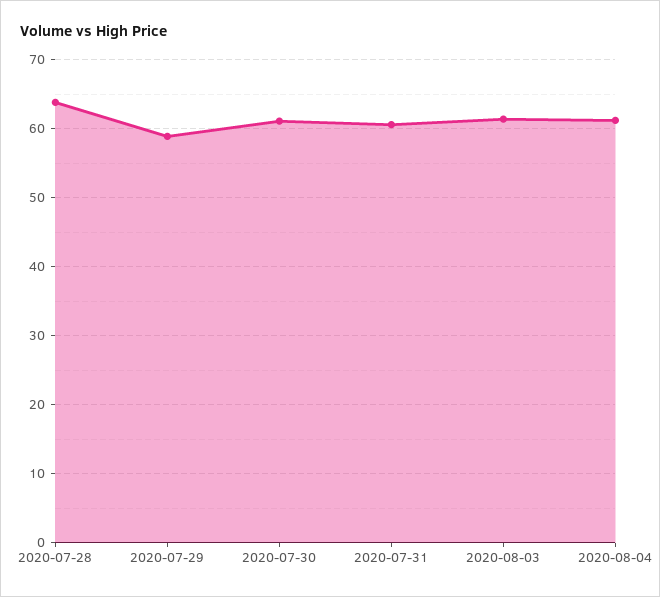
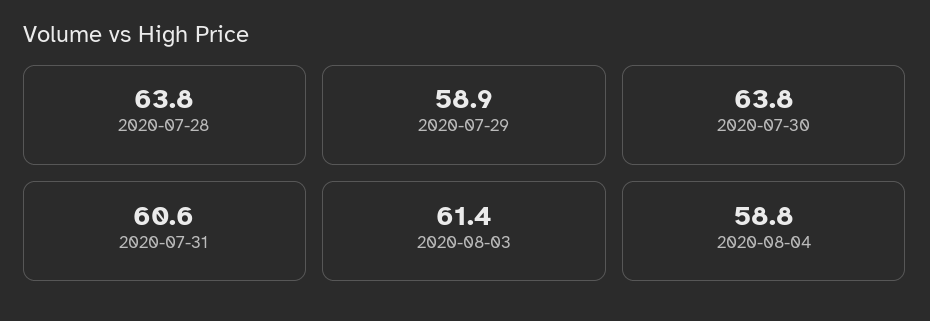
2020-07-30: 61 -> 63.8
2020-08-04: 61 -> 58.8

